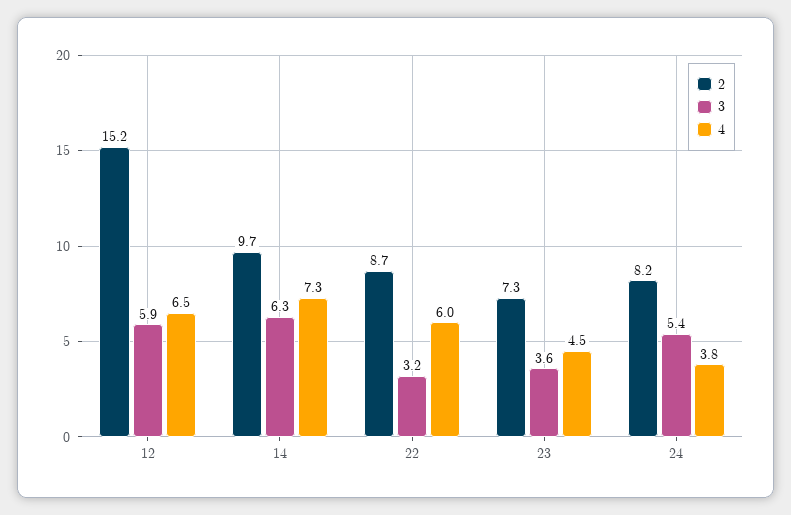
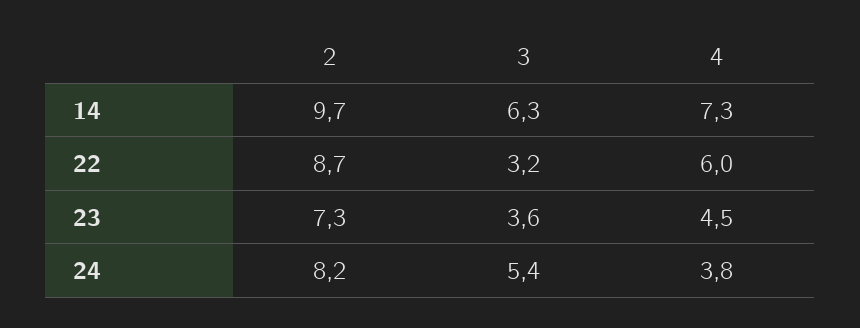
2, 12: 15.2 -> none
3, 12: 5.9 -> none
4, 12: 6.5 -> none

